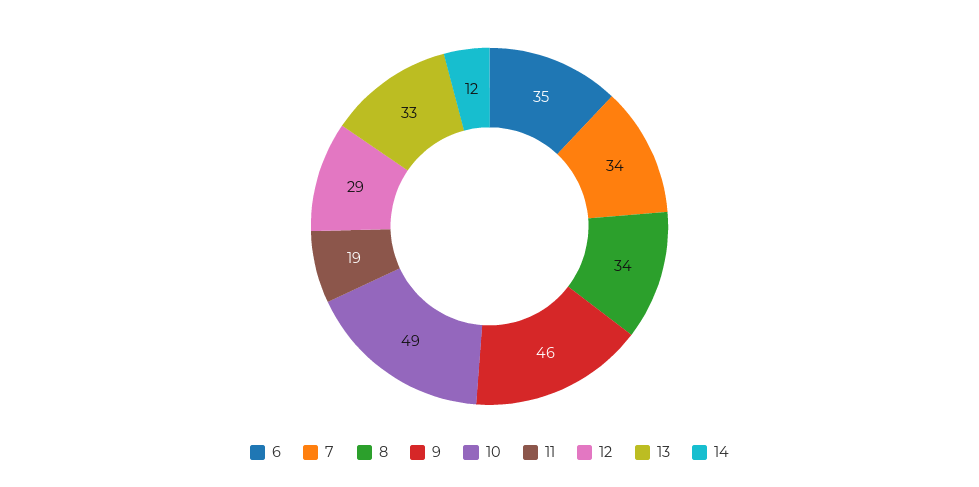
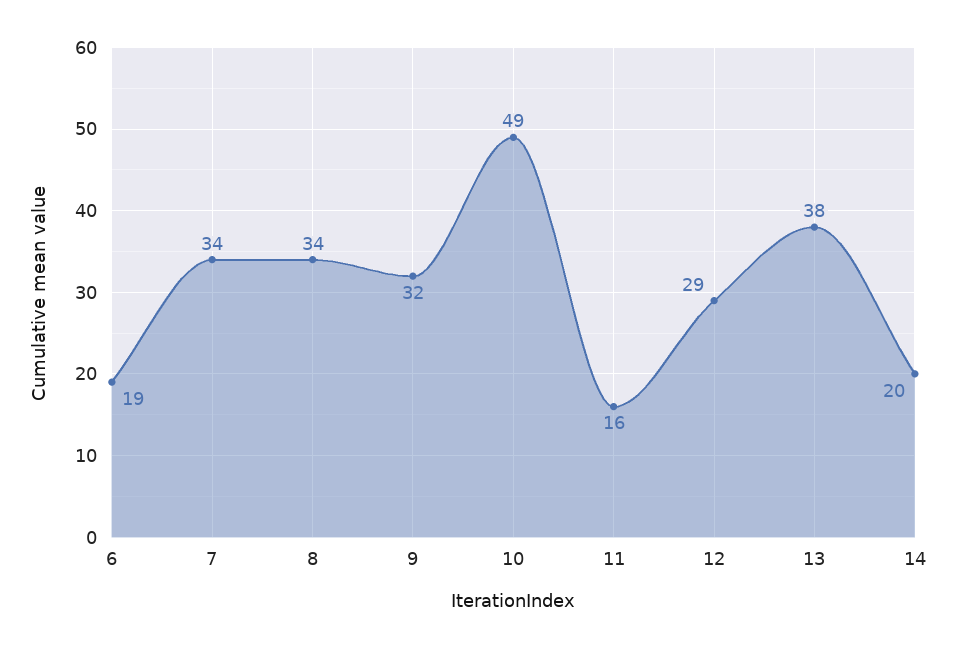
6: 35 -> 19
9: 46 -> 32
11: 19 -> 16
13: 33 -> 38
14: 12 -> 20

